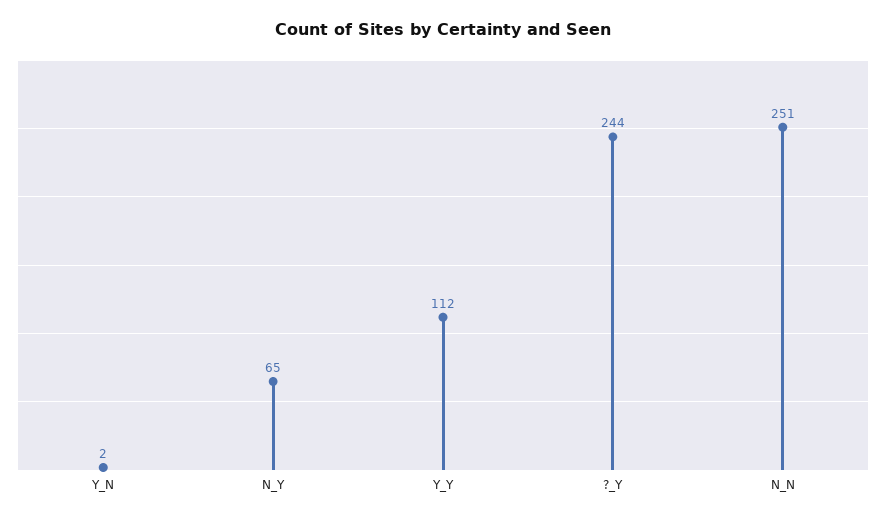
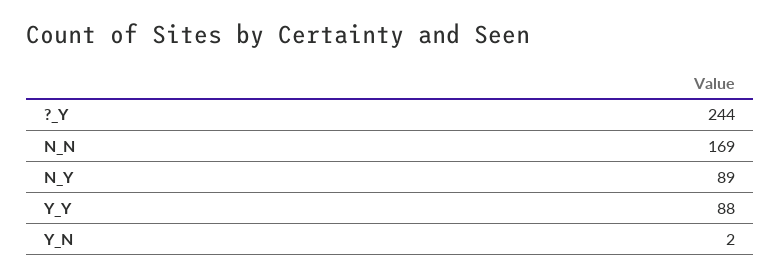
N_Y: 65 -> 89
Y_Y: 112 -> 88
N_N: 251 -> 169

